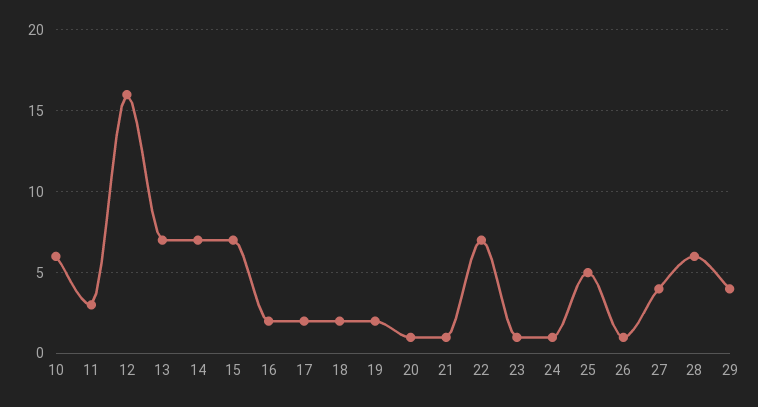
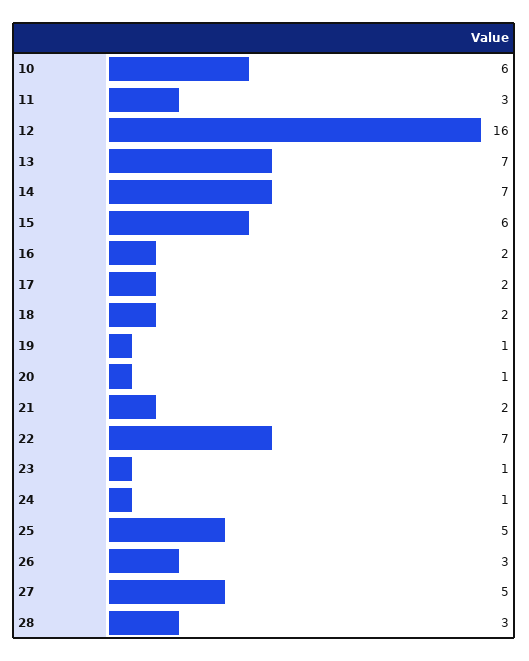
15: 7 -> 6
19: 2 -> 1
21: 1 -> 2
26: 1 -> 3
27: 4 -> 5
28: 6 -> 3
29: 4 -> none

